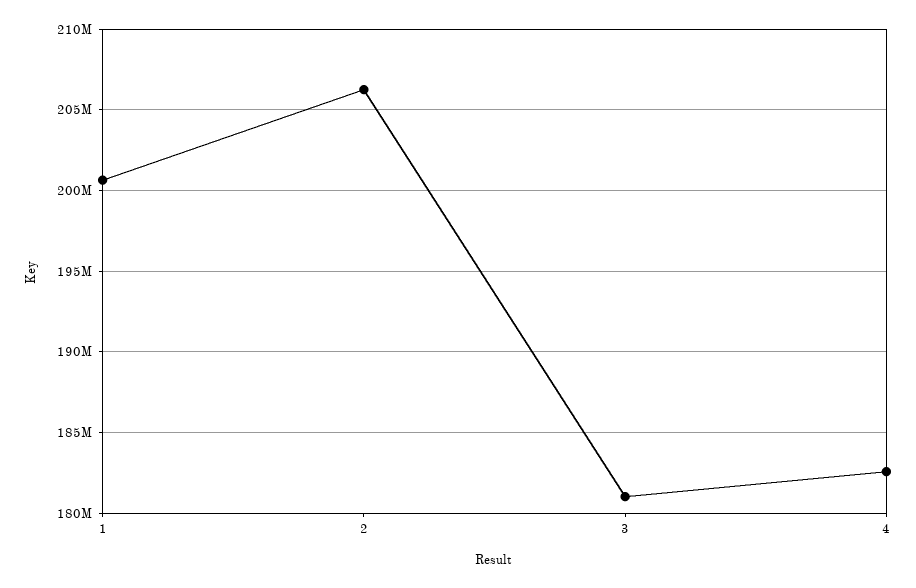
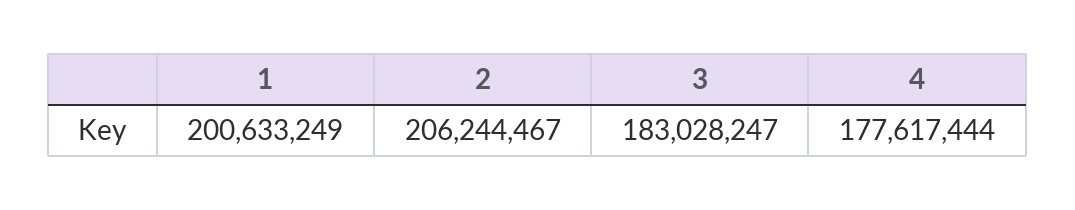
3: 181000000 -> 183028247
4: 182500000 -> 177617444

